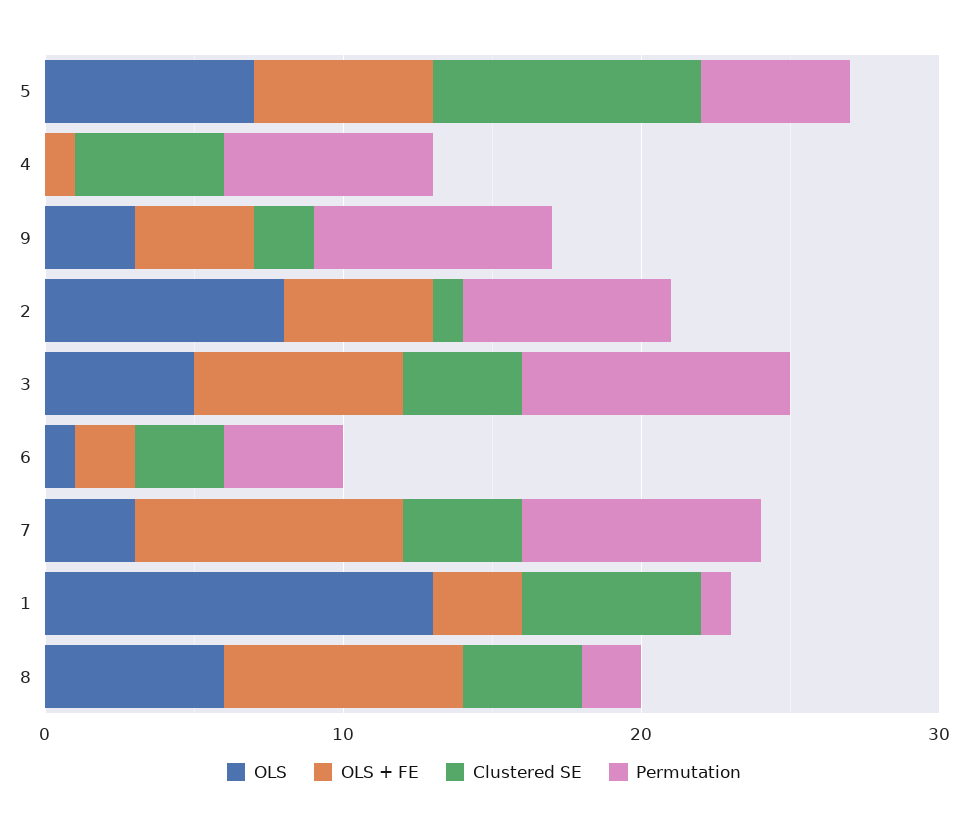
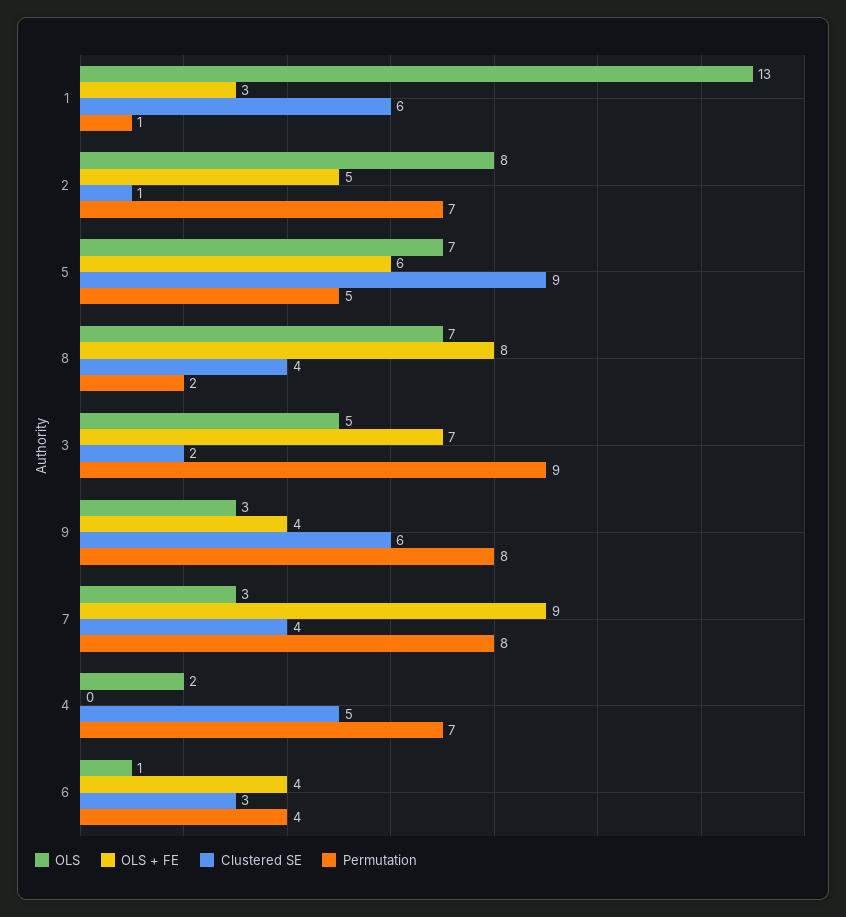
OLS, 4: 0 -> 2
OLS + FE, 4: 1 -> 0
Clustered SE, 9: 2 -> 6
Clustered SE, 3: 4 -> 2
OLS + FE, 6: 2 -> 4
OLS, 8: 6 -> 7

